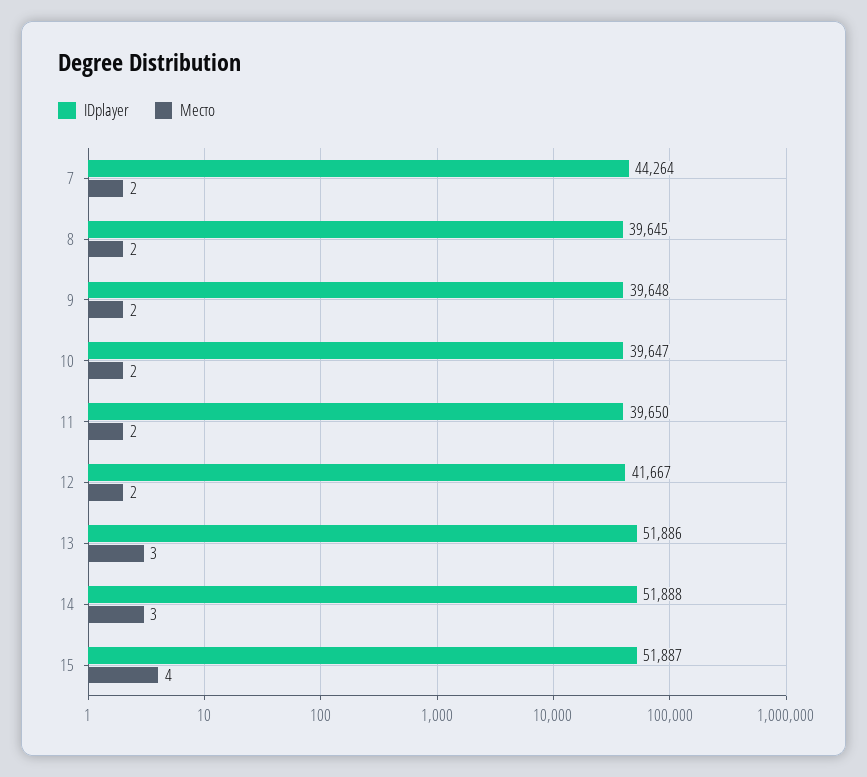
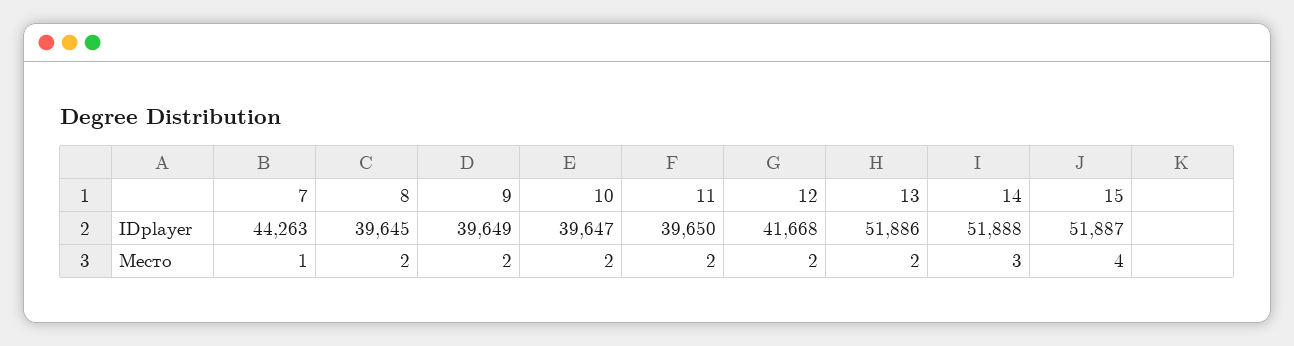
IDplayer, 7: 44264 -> 44263
Место, 7: 2 -> 1
IDplayer, 9: 39648 -> 39649
IDplayer, 12: 41667 -> 41668
Место, 13: 3 -> 2

